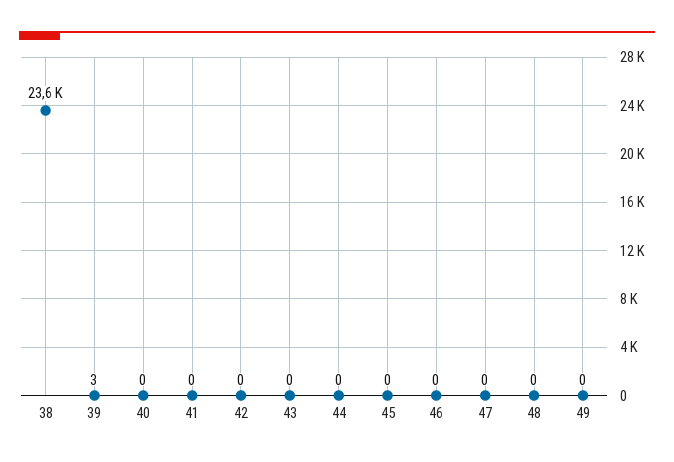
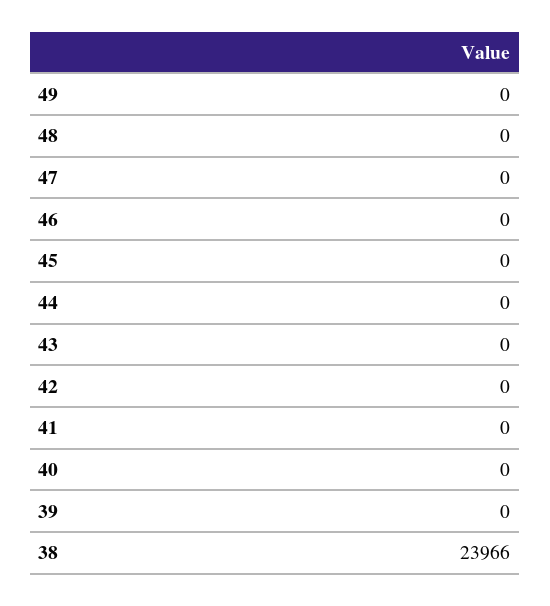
38: 23600 -> 23966
39: 3 -> 0

